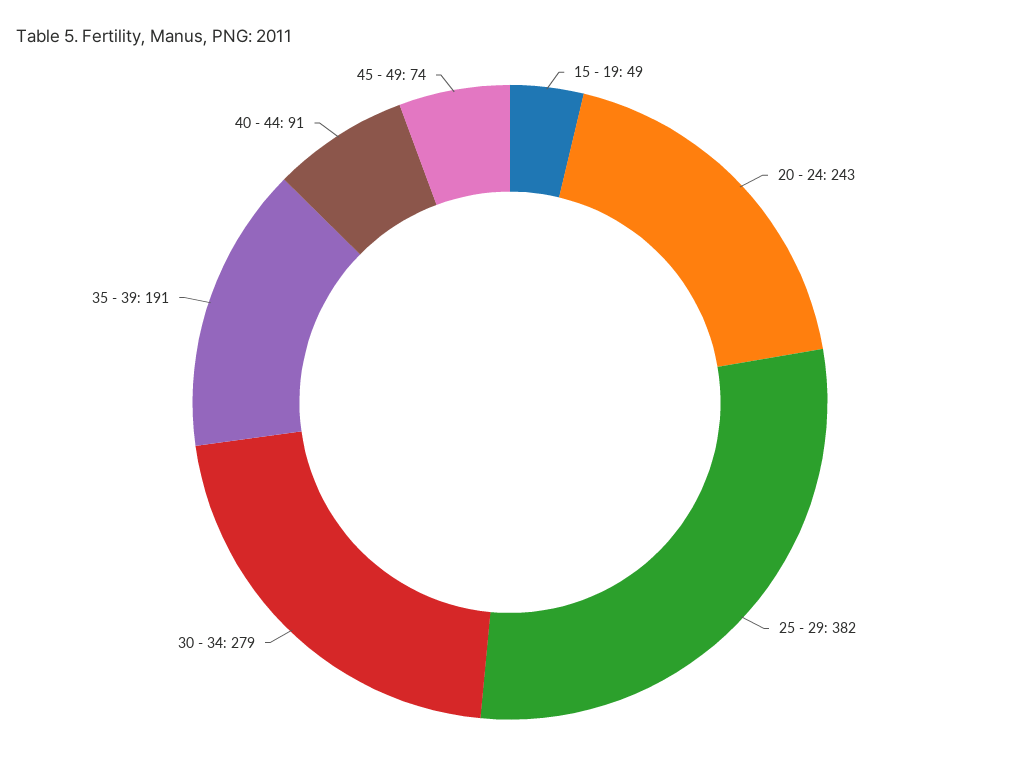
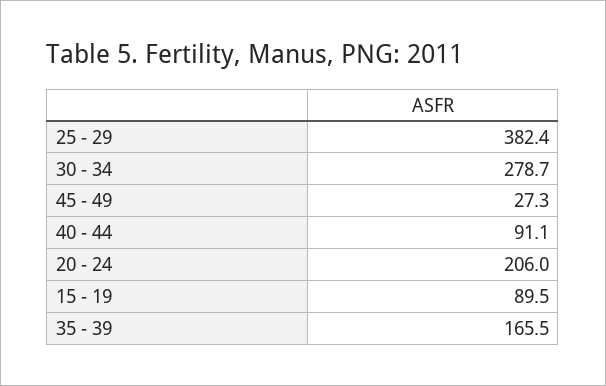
15 - 19: 49 -> 89.5
20 - 24: 243 -> 206
35 - 39: 191 -> 165.5
45 - 49: 74 -> 27.3

